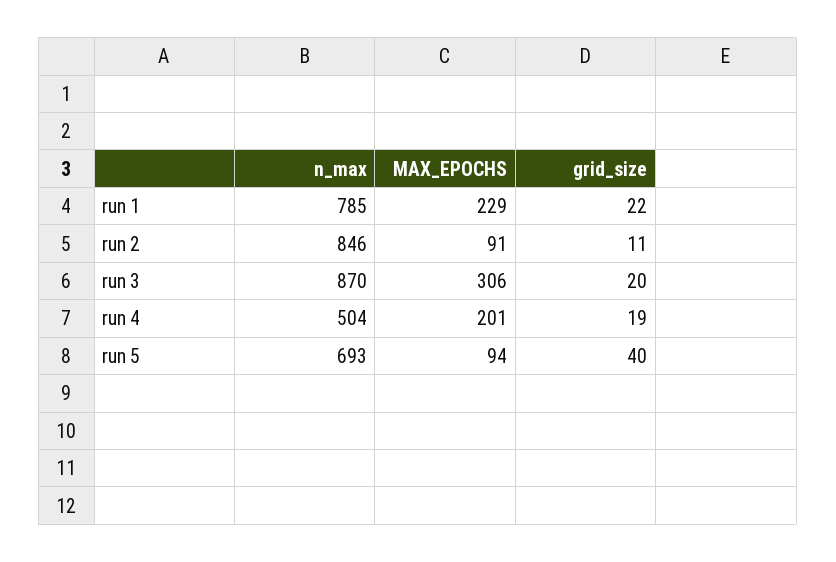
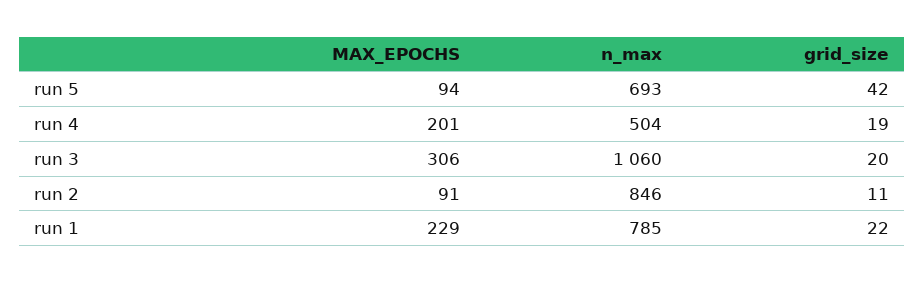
n_max, run 3: 870 -> 1060
grid_size, run 5: 40 -> 42

